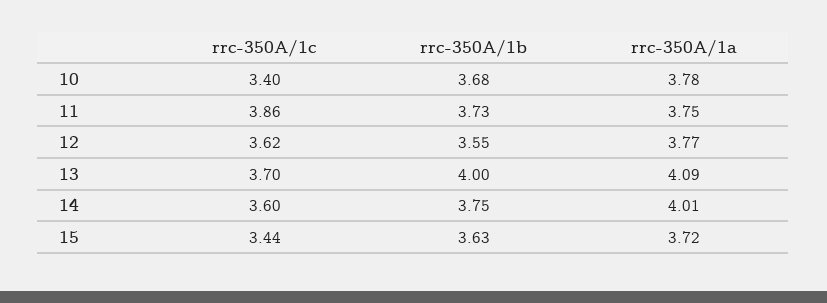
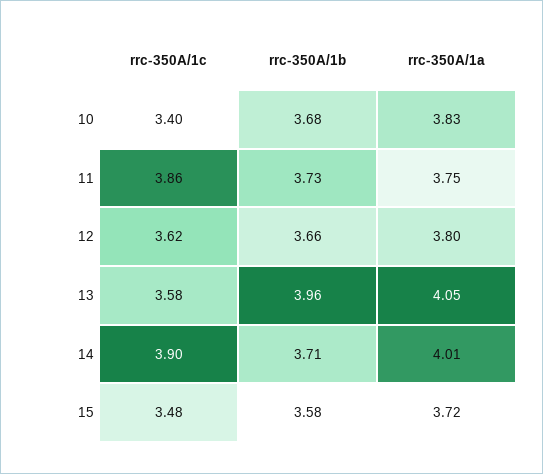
rrc-350A/1a, 10: 3.78 -> 3.83
rrc-350A/1b, 12: 3.55 -> 3.66
rrc-350A/1a, 12: 3.77 -> 3.8
rrc-350A/1c, 13: 3.7 -> 3.58
rrc-350A/1b, 13: 4 -> 3.96
rrc-350A/1a, 13: 4.09 -> 4.05
rrc-350A/1c, 14: 3.6 -> 3.9
rrc-350A/1b, 14: 3.75 -> 3.71
rrc-350A/1c, 15: 3.44 -> 3.48
rrc-350A/1b, 15: 3.63 -> 3.58

